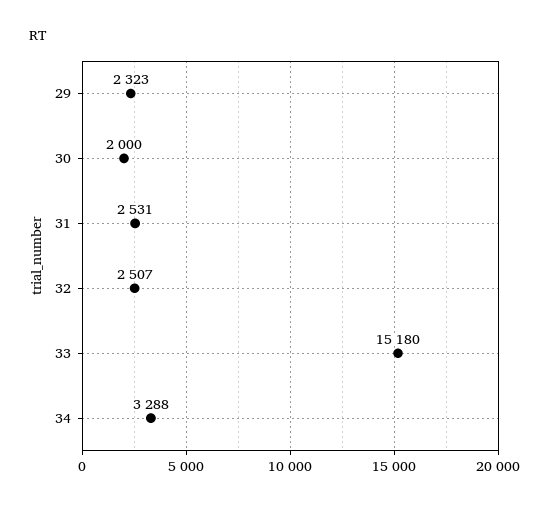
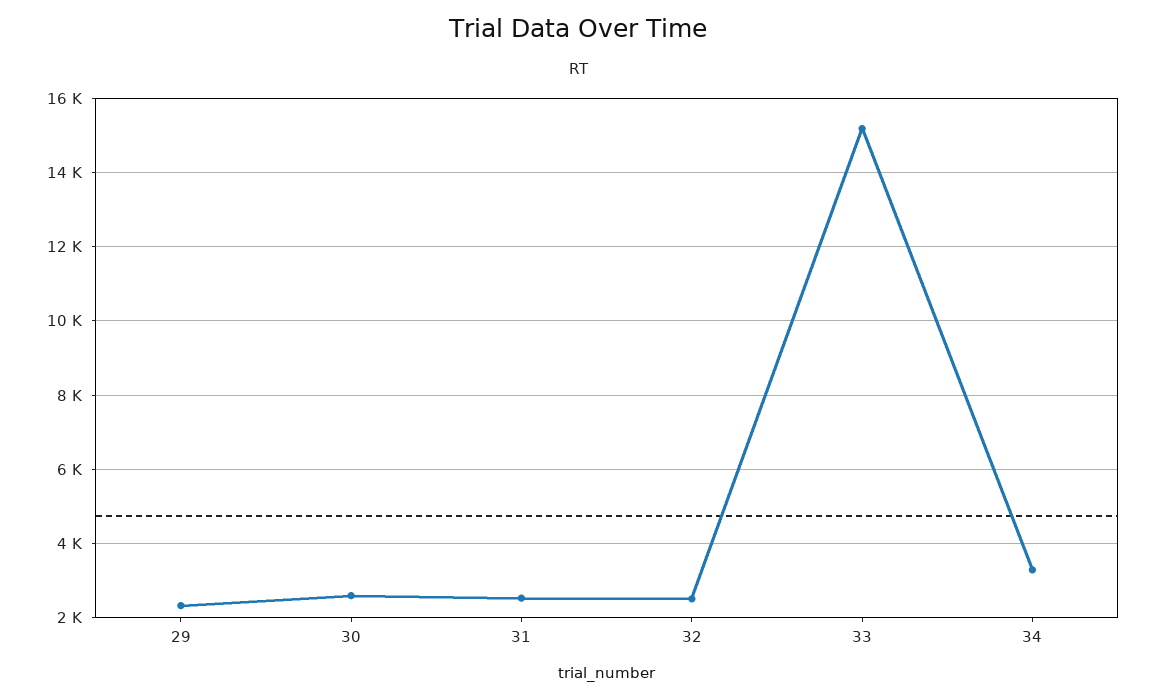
30: 2000 -> 2600

